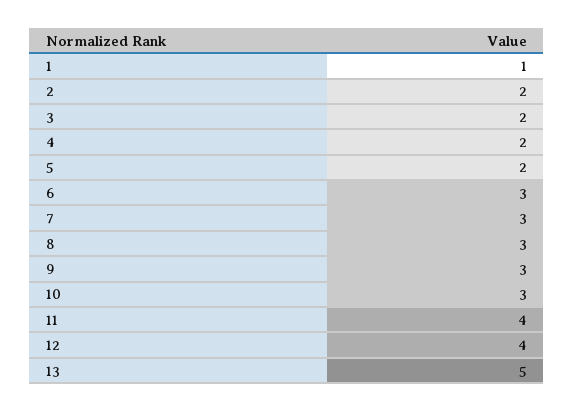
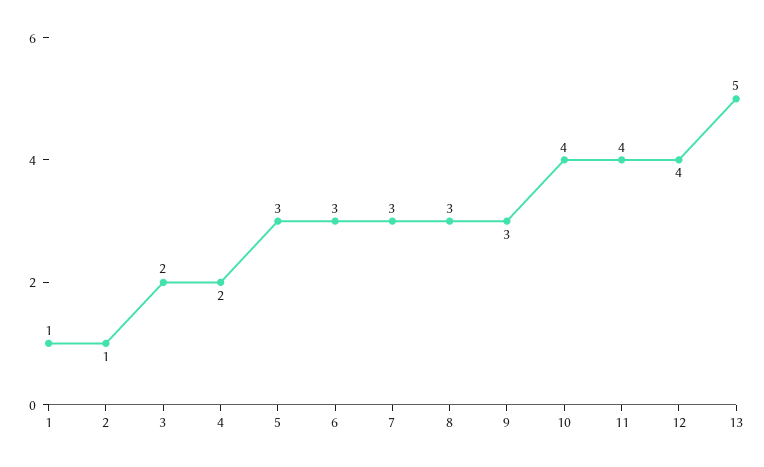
2: 2 -> 1
5: 2 -> 3
10: 3 -> 4

